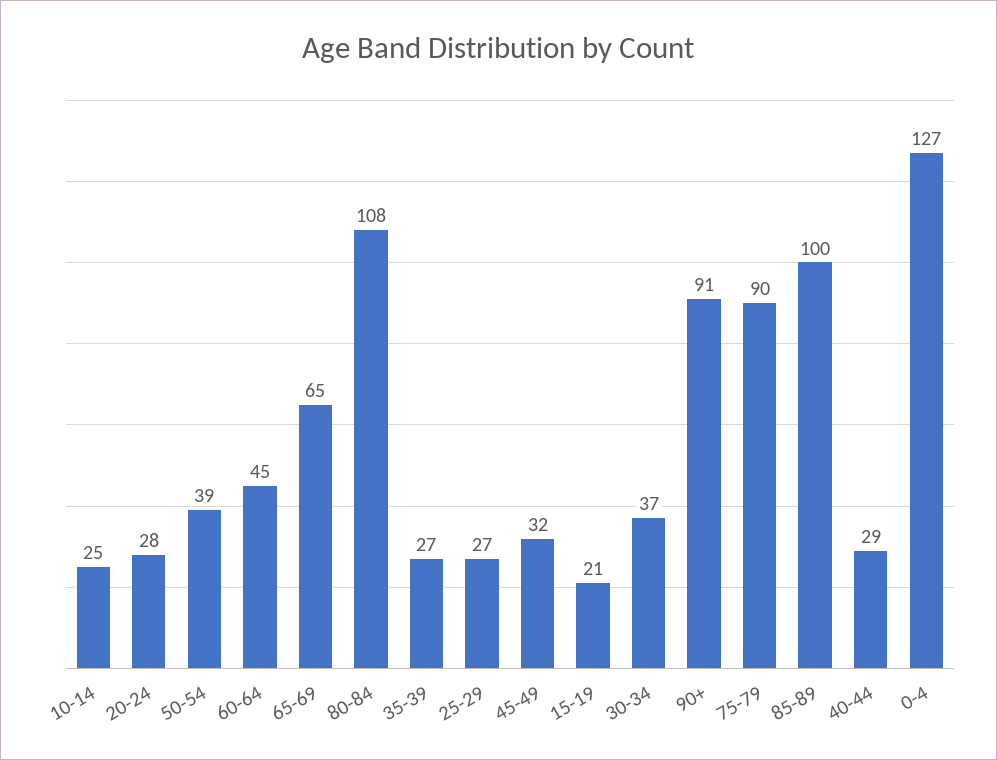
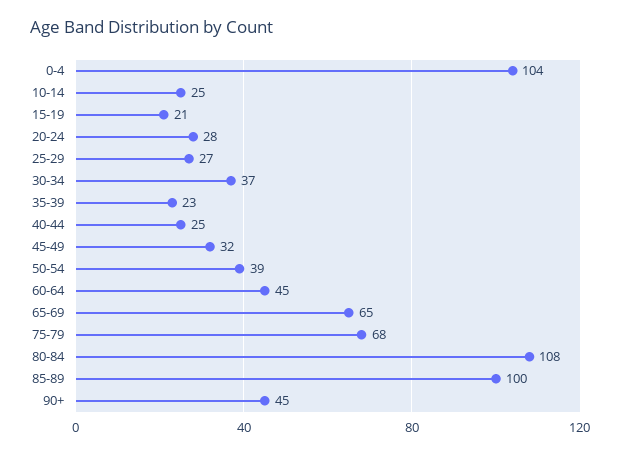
35-39: 27 -> 23
90+: 91 -> 45
75-79: 90 -> 68
40-44: 29 -> 25
0-4: 127 -> 104

